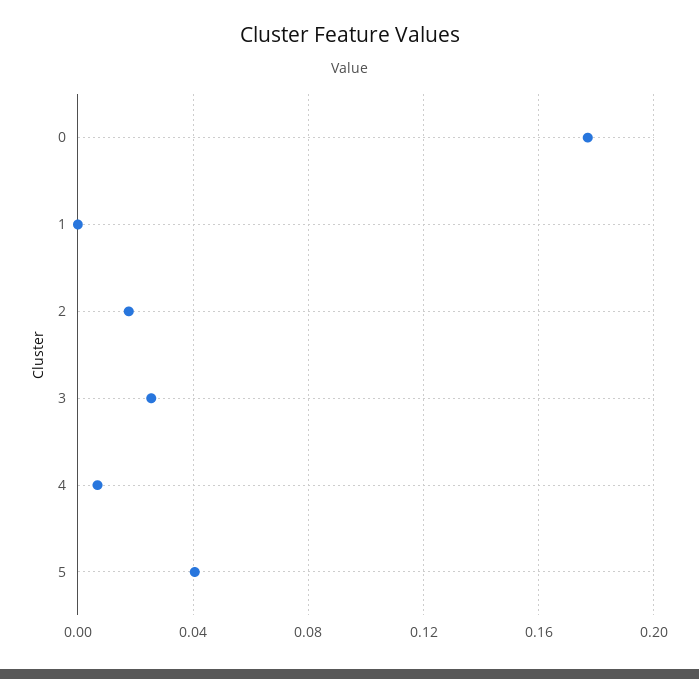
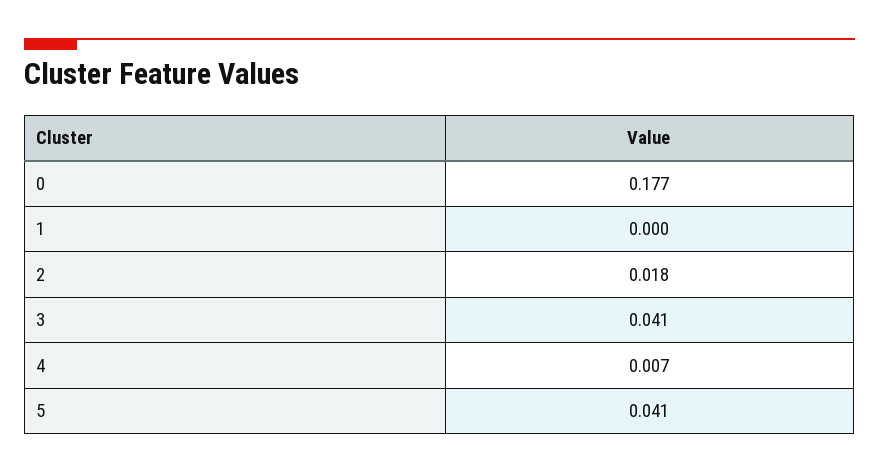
3: 0.025 -> 0.041

